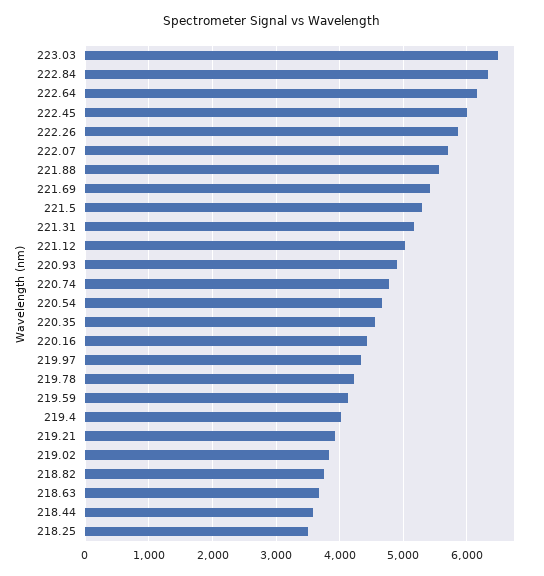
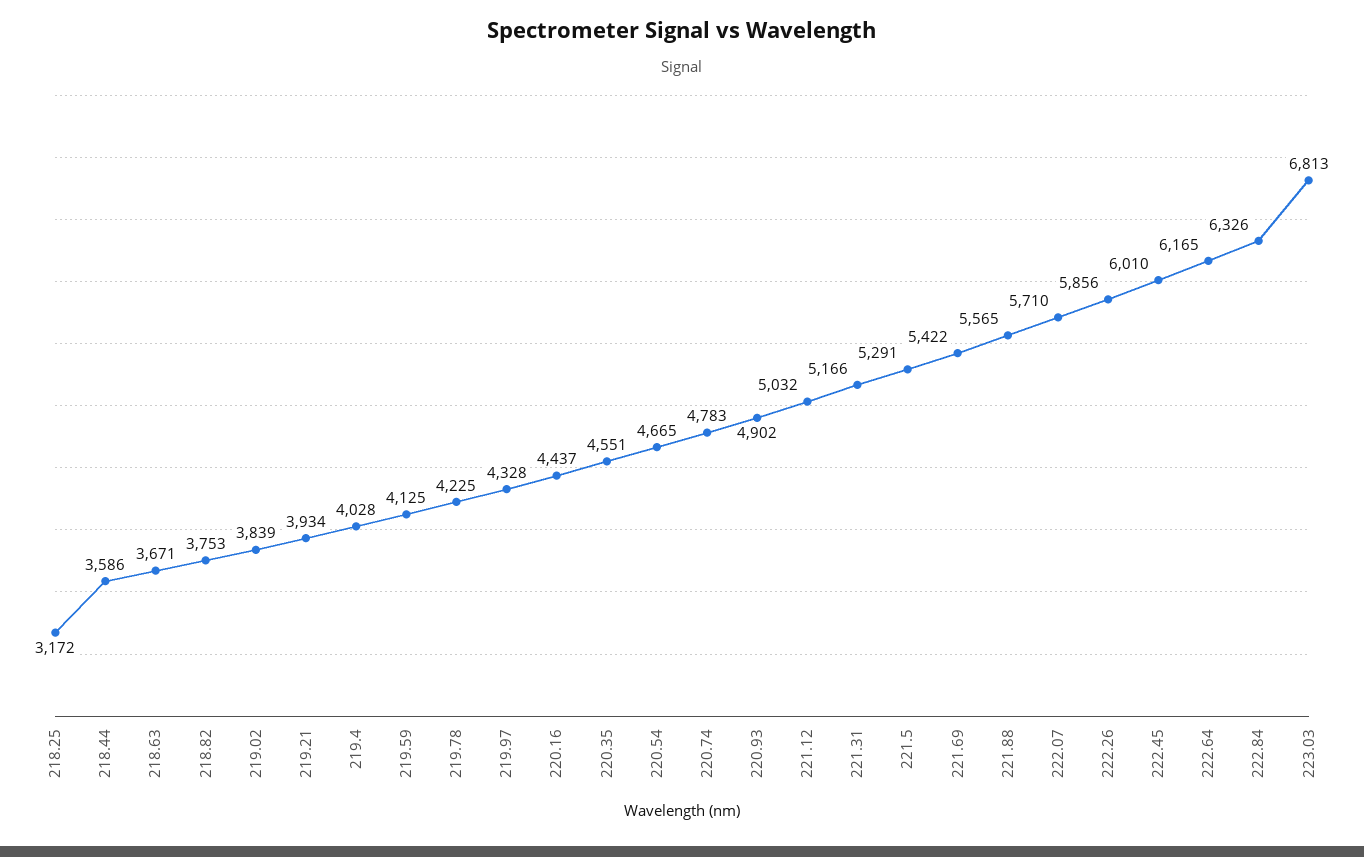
223.03: 6500 -> 6813
218.25: 3500 -> 3172

